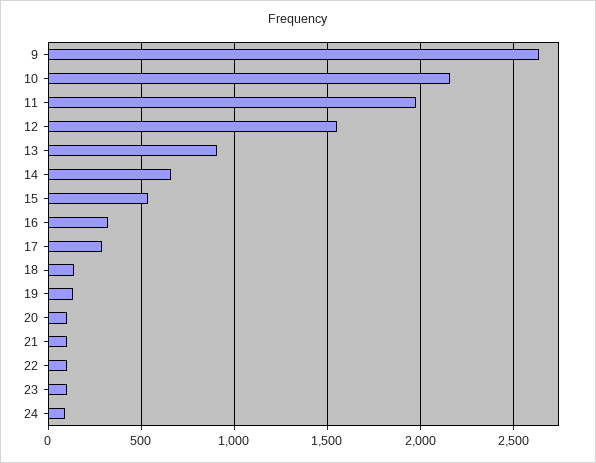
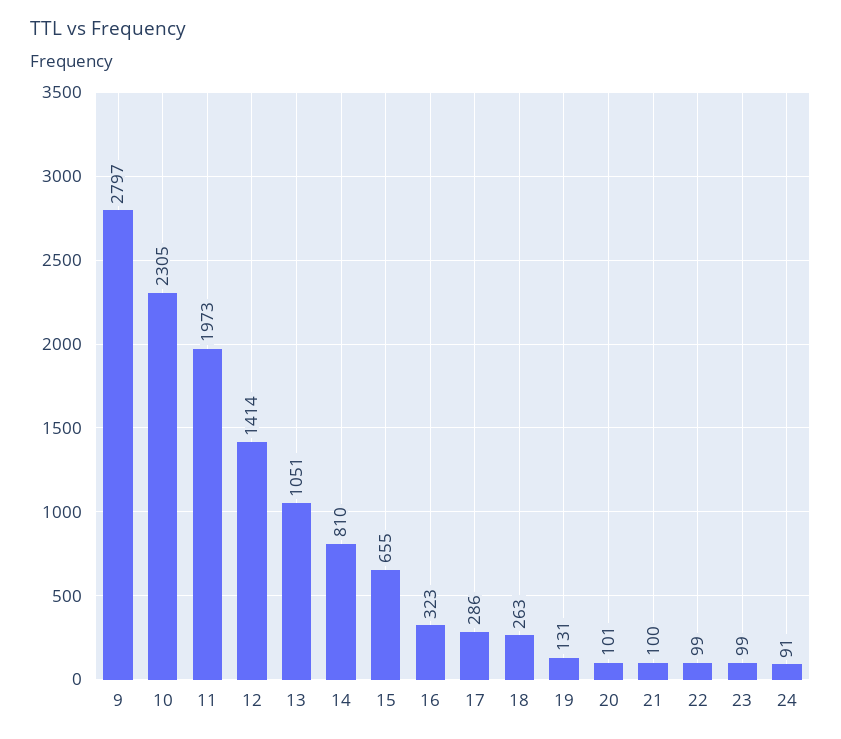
9: 2650 -> 2797
10: 2150 -> 2305
12: 1550 -> 1414
13: 900 -> 1051
14: 650 -> 810
15: 550 -> 655
18: 150 -> 263

